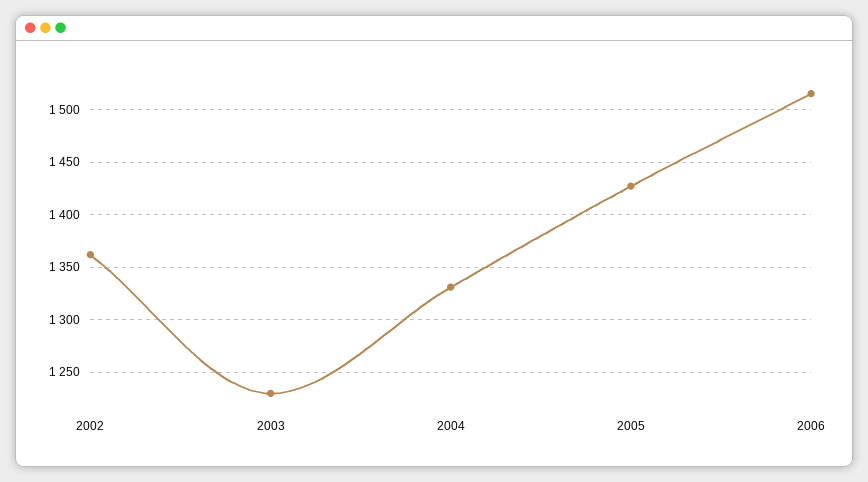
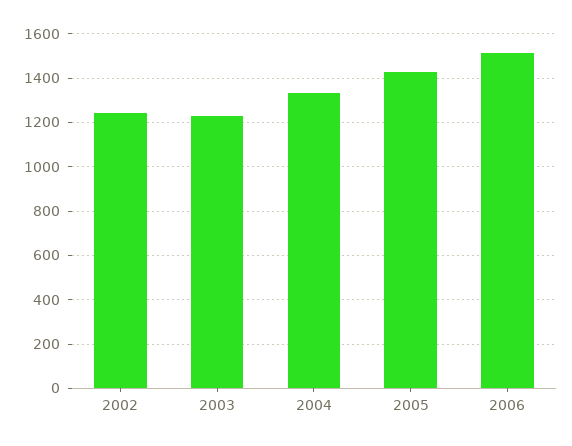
2002: 1360 -> 1250

